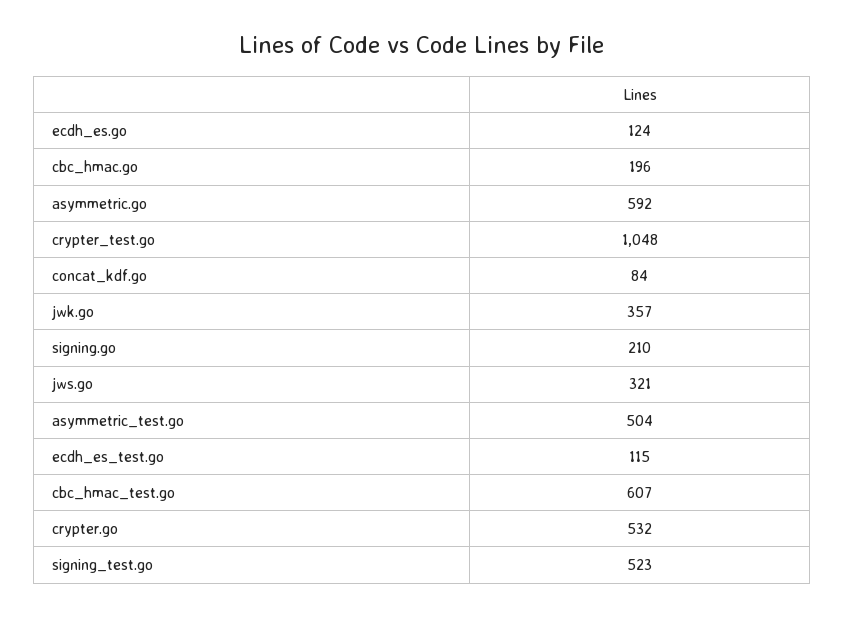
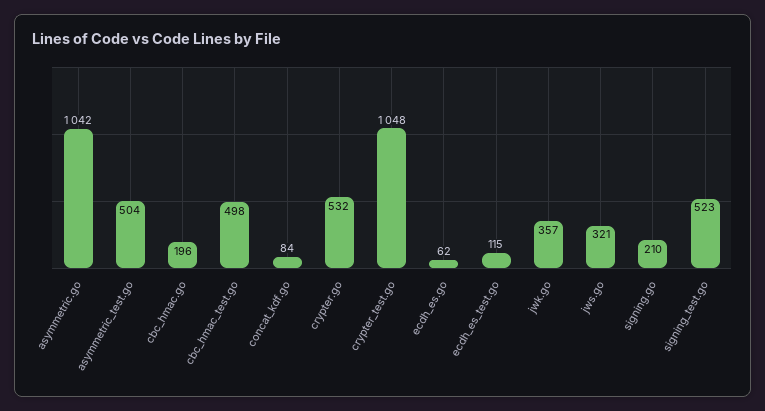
ecdh_es.go: 124 -> 62
asymmetric.go: 592 -> 1042
cbc_hmac_test.go: 607 -> 498

